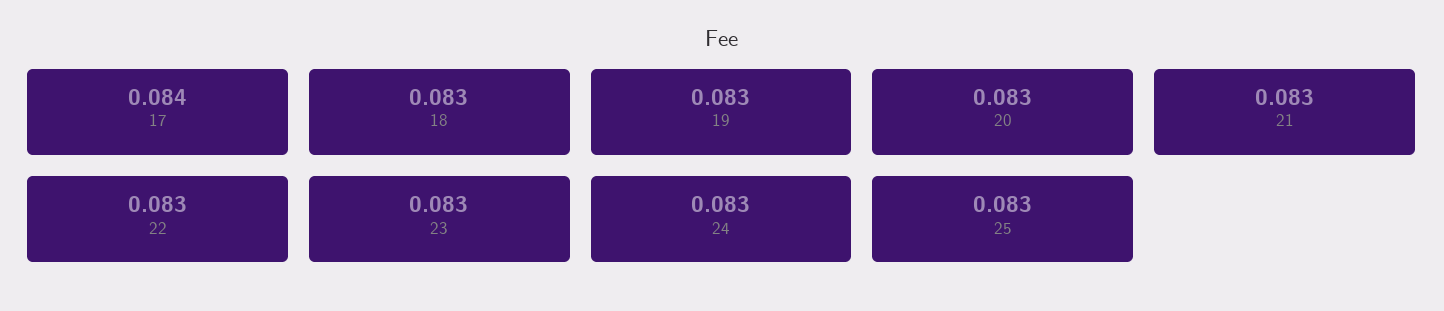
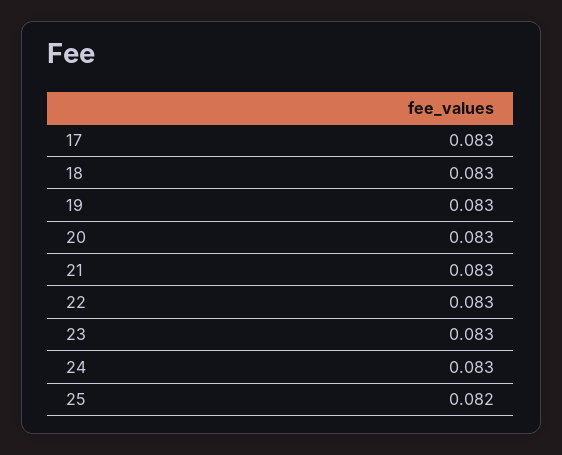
17: 0.084 -> 0.083
25: 0.083 -> 0.082

